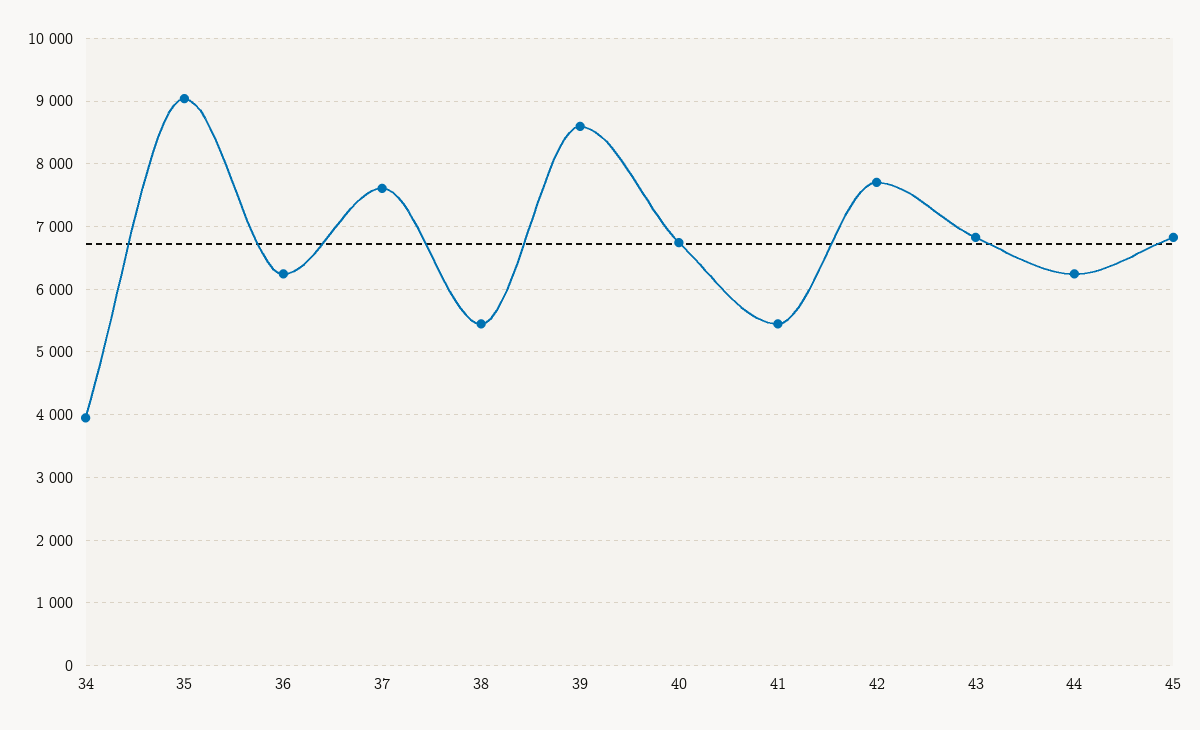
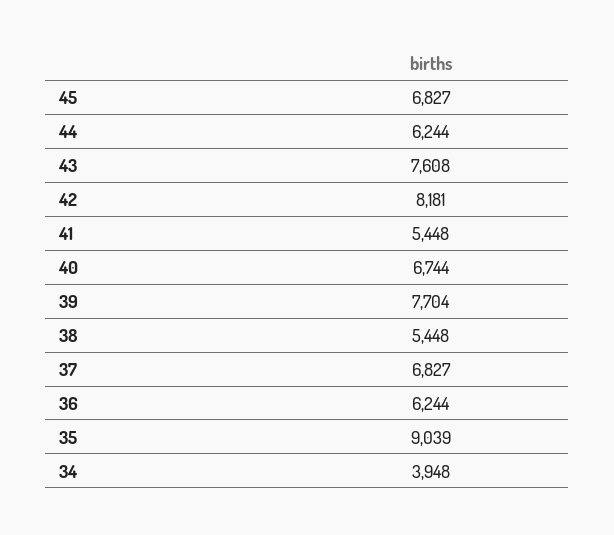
37: 7600 -> 6827
39: 8600 -> 7704
42: 7700 -> 8181
43: 6800 -> 7608

